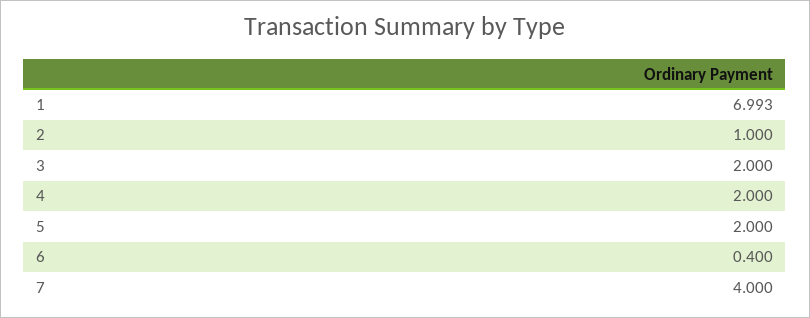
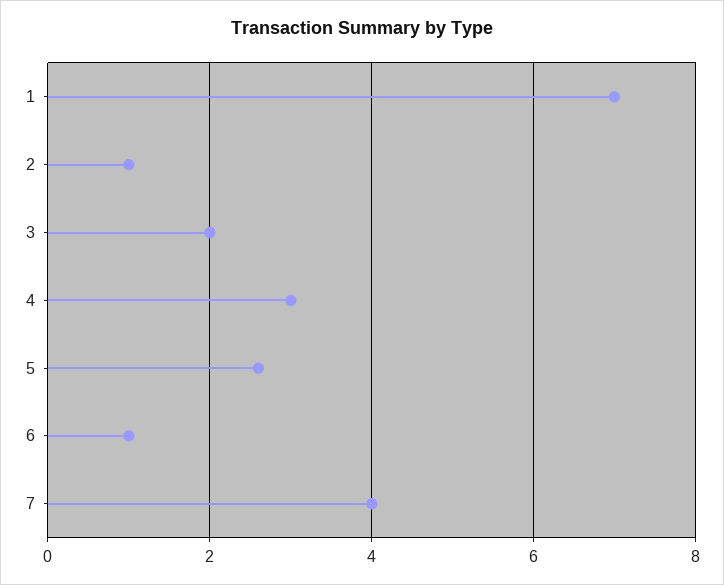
4: 2 -> 3
5: 2 -> 2.6
6: 0.4 -> 1

